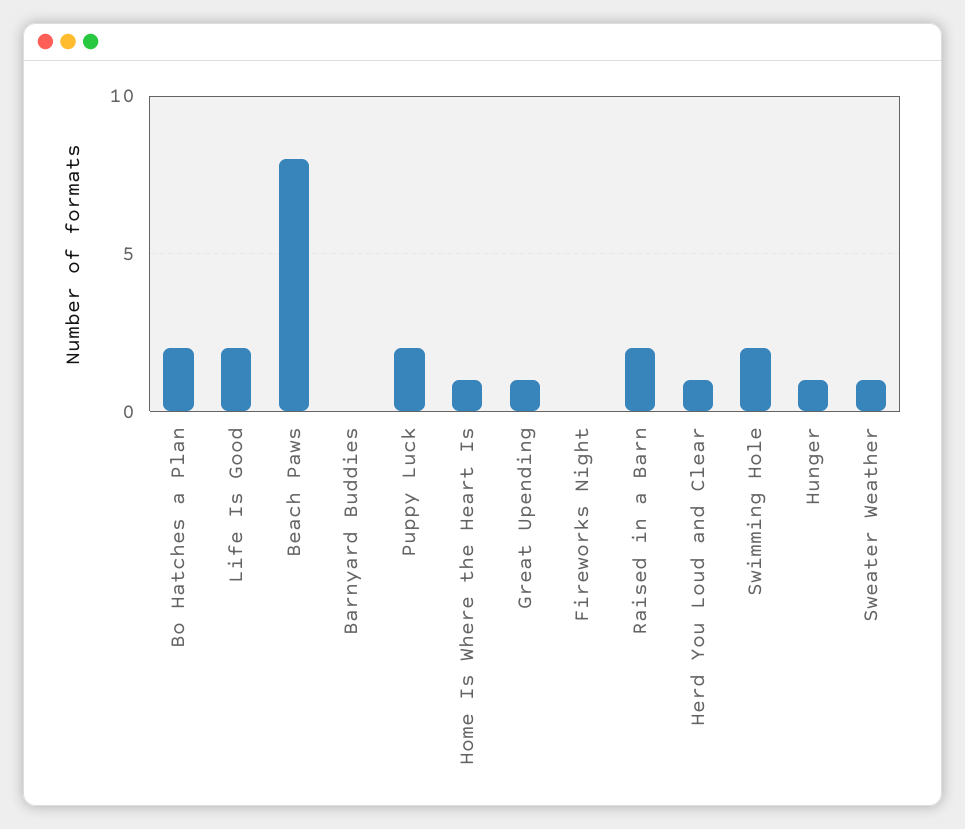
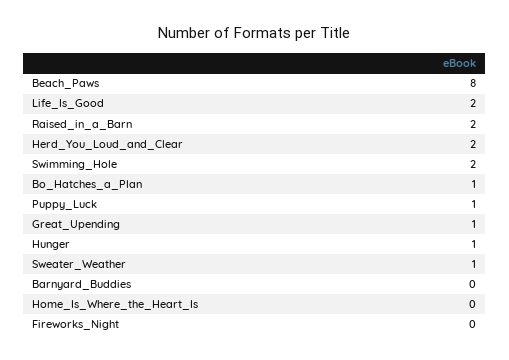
Bo Hatches a Plan: 2 -> 1
Puppy Luck: 2 -> 1
Home Is Where the Heart Is: 1 -> 0
Herd You Loud and Clear: 1 -> 2

